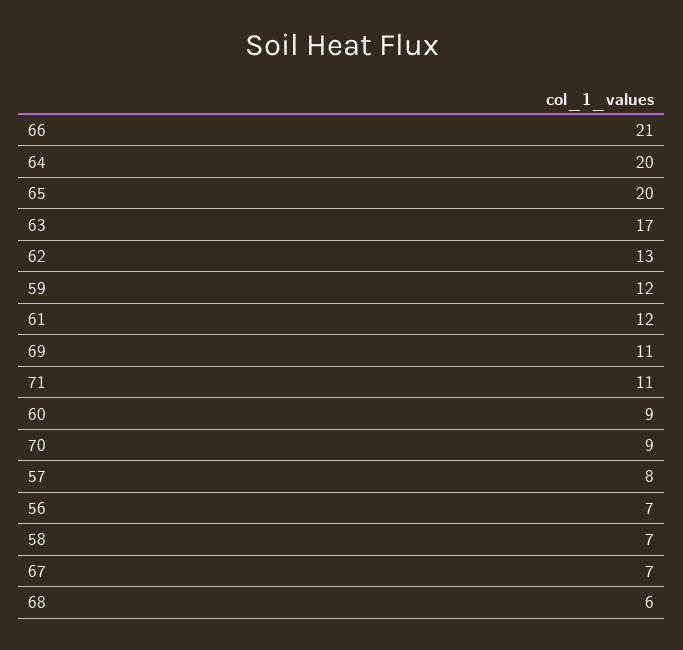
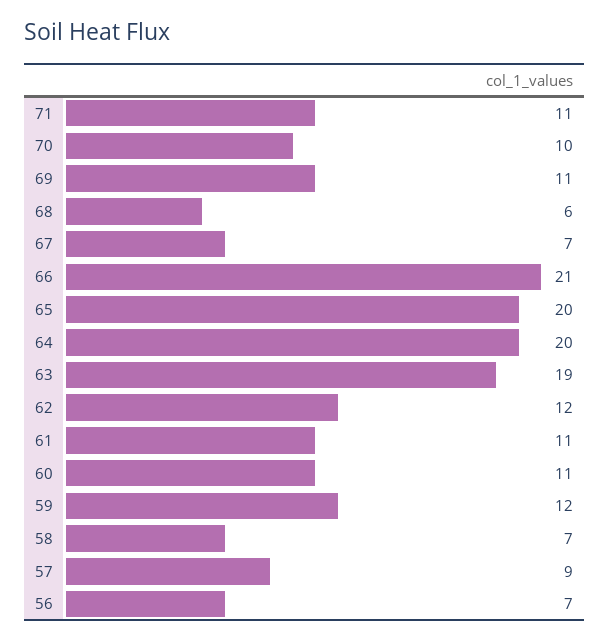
63: 17 -> 19
62: 13 -> 12
61: 12 -> 11
60: 9 -> 11
70: 9 -> 10
57: 8 -> 9

